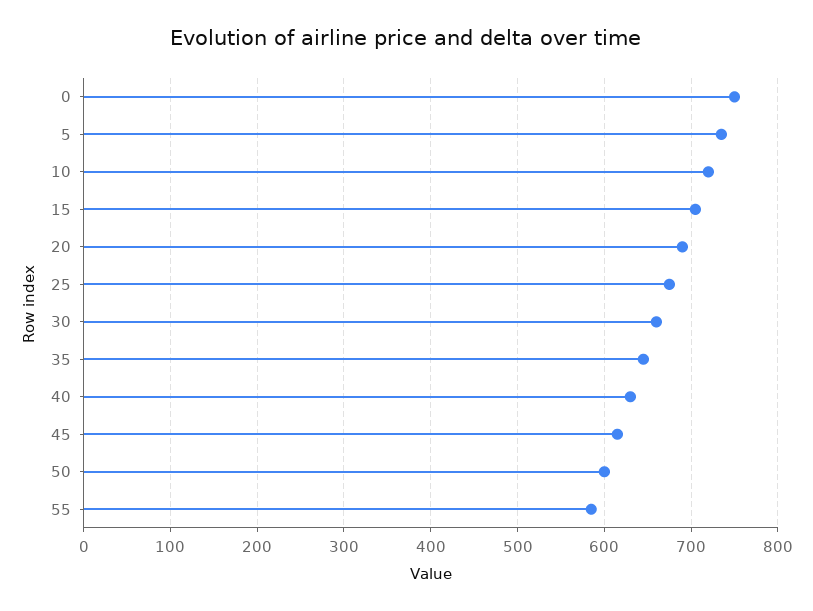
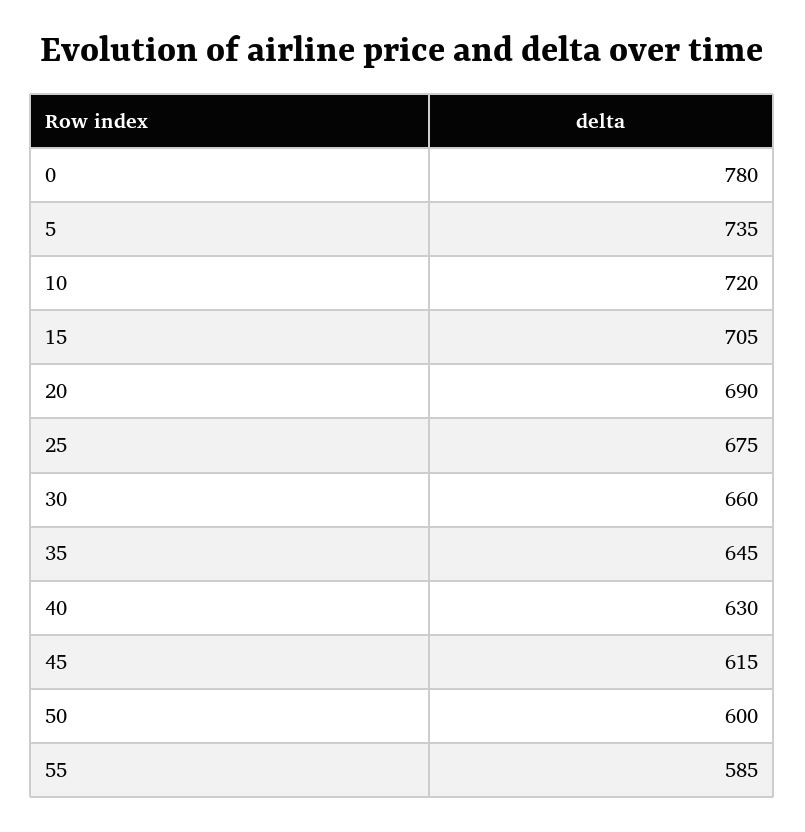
0: 750 -> 780

